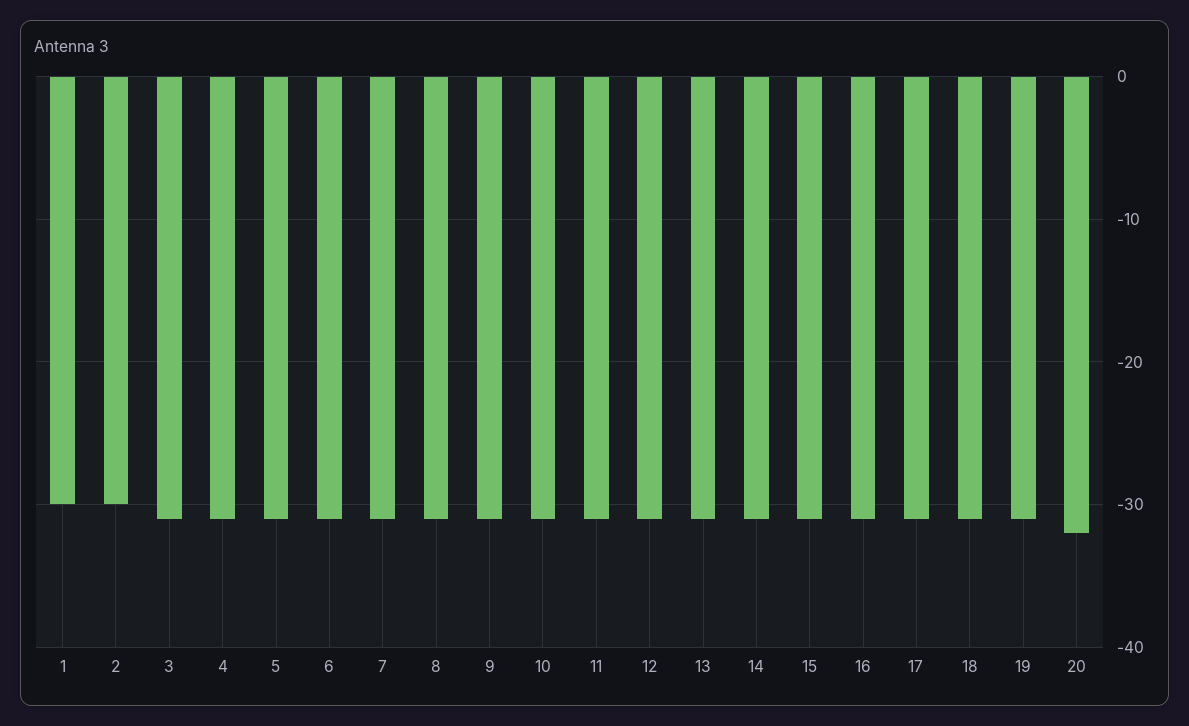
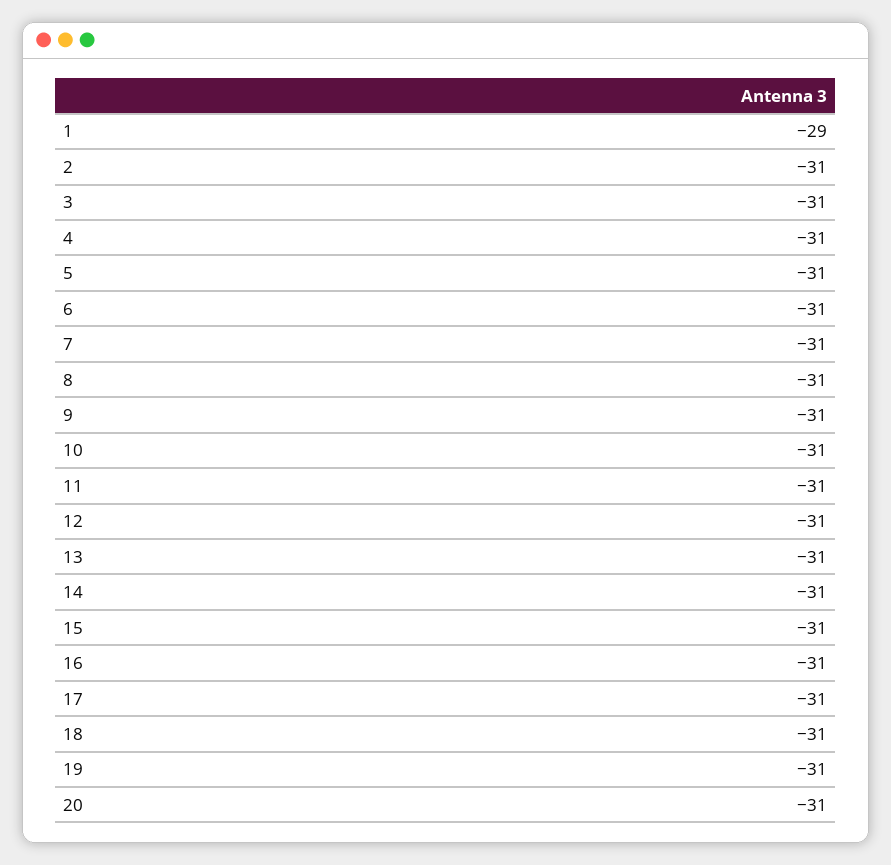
1: -30 -> -29
2: -30 -> -31
20: -32 -> -31

